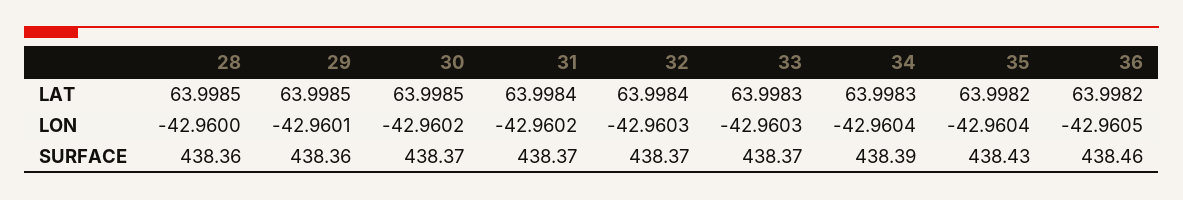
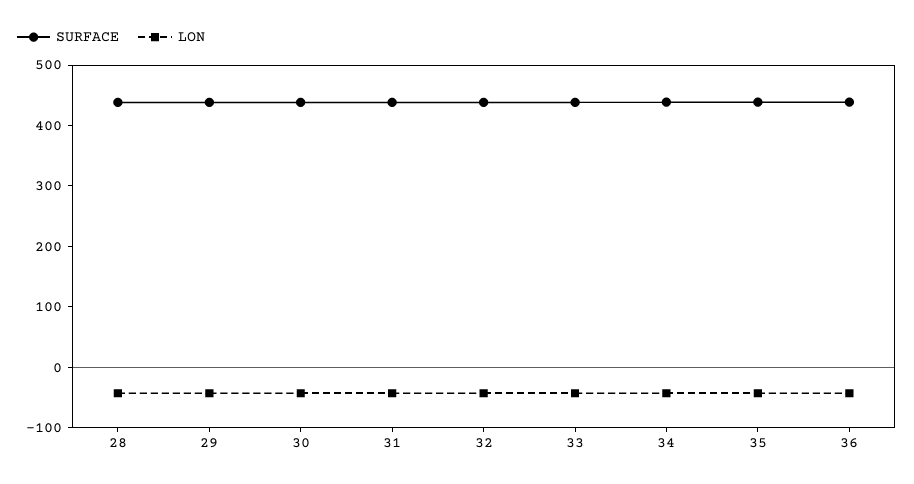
LAT, 28: 63.9985 -> none
LAT, 29: 63.9985 -> none
LAT, 30: 63.9985 -> none
LAT, 31: 63.9984 -> none
LAT, 32: 63.9984 -> none
LAT, 33: 63.9983 -> none
LAT, 34: 63.9983 -> none
LAT, 35: 63.9982 -> none
LAT, 36: 63.9982 -> none

